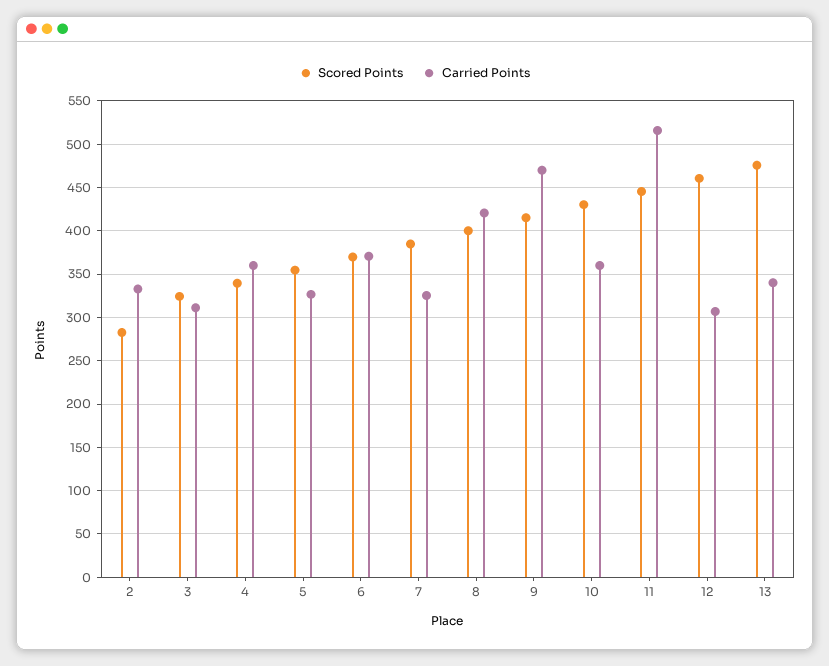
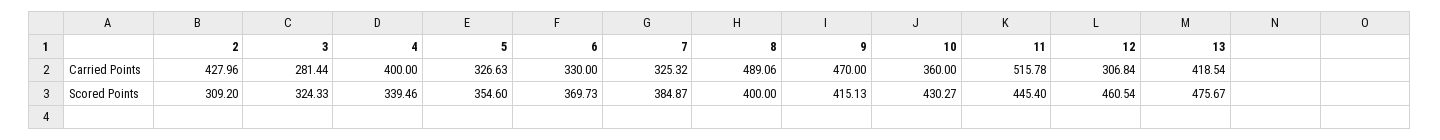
Scored Points, 2: 280 -> 309.2
Carried Points, 2: 330 -> 427.96
Carried Points, 3: 310 -> 281.44
Carried Points, 4: 360 -> 400
Carried Points, 6: 370 -> 330
Carried Points, 8: 420 -> 489.06
Carried Points, 13: 340 -> 418.54

